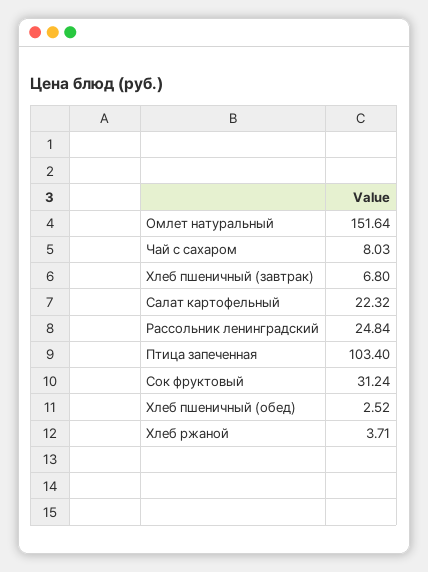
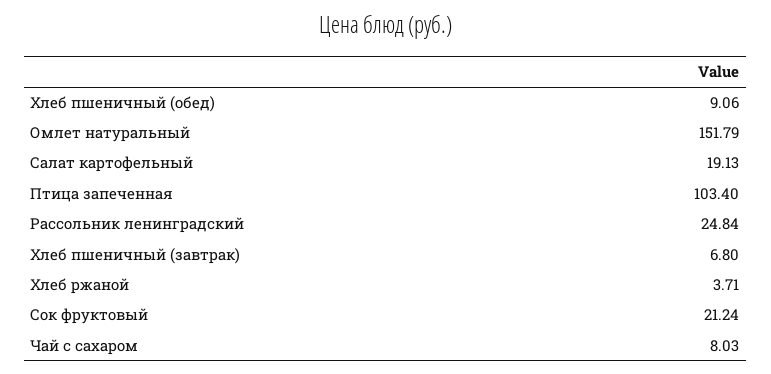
Омлет натуральный: 151.64 -> 151.79
Салат картофельный: 22.32 -> 19.13
Сок фруктовый: 31.24 -> 21.24
Хлеб пшеничный (обед): 2.52 -> 9.06

